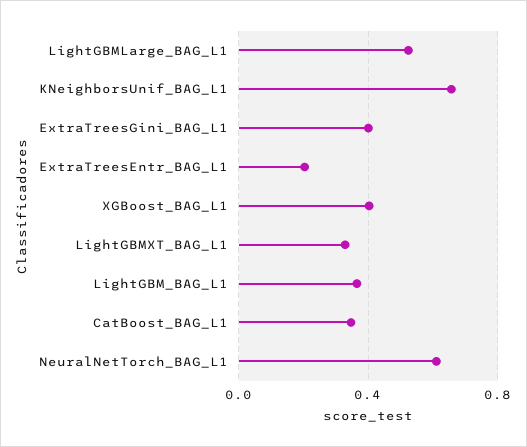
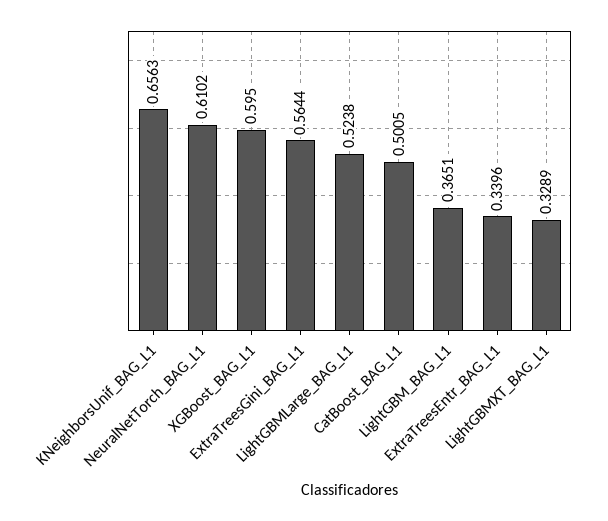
ExtraTreesGini_BAG_L1: 0.4 -> 0.5644
ExtraTreesEntr_BAG_L1: 0.2 -> 0.3396
XGBoost_BAG_L1: 0.4 -> 0.595
CatBoost_BAG_L1: 0.35 -> 0.5005

